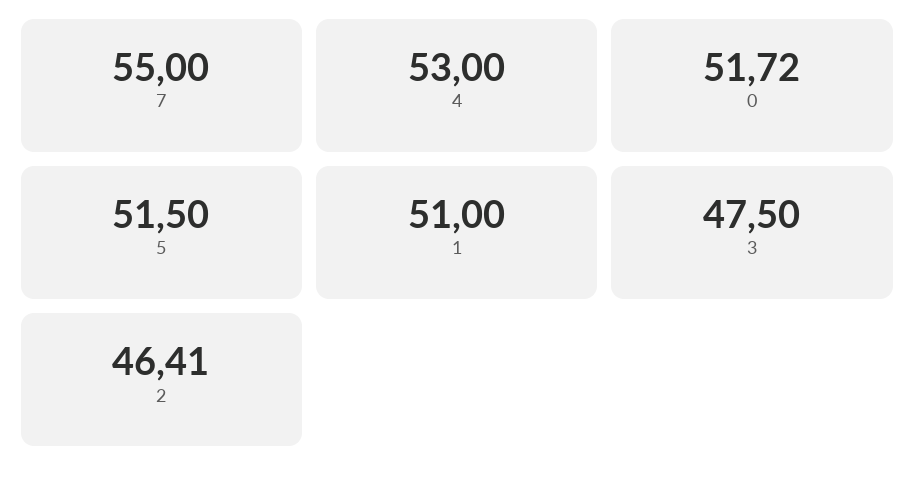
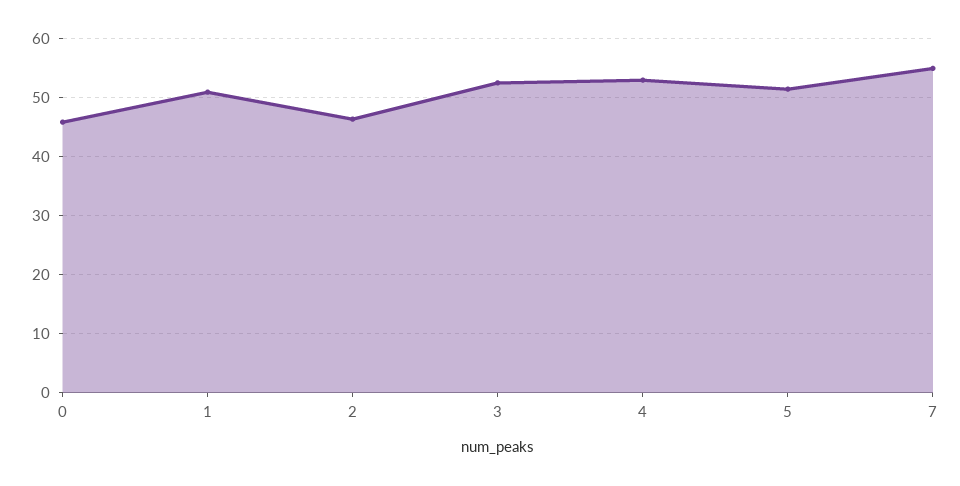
0: 51.72 -> 46
3: 47.5 -> 52

